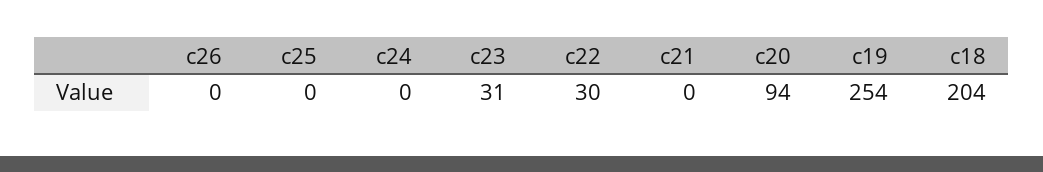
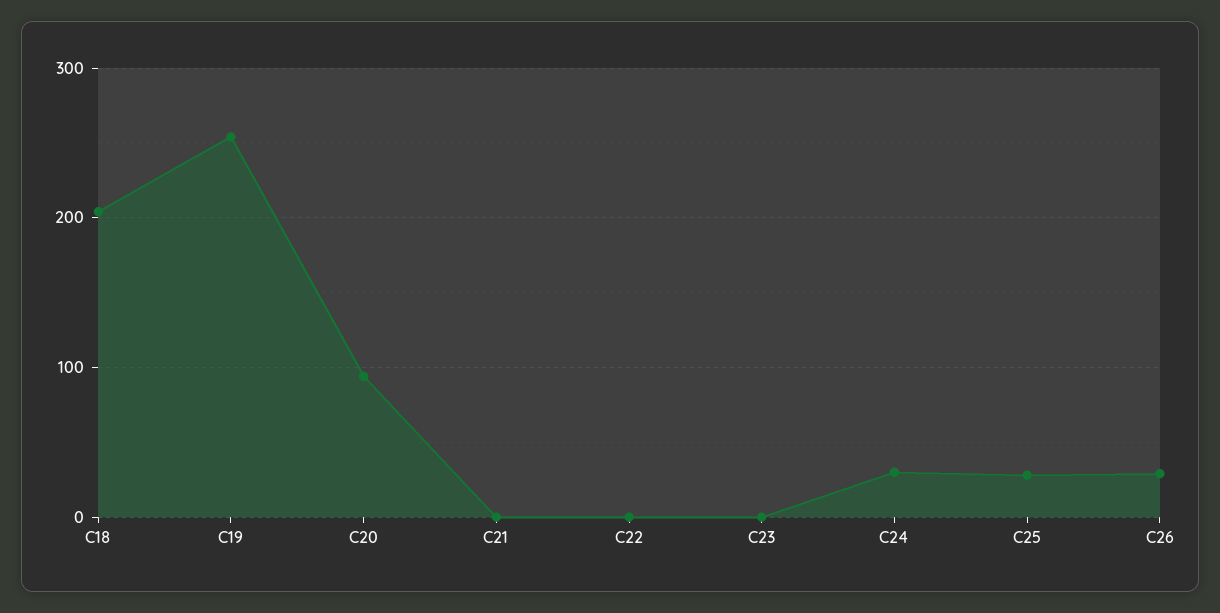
c26: 0 -> 30
c25: 0 -> 30
c24: 0 -> 30
c23: 31 -> 0
c22: 30 -> 0

